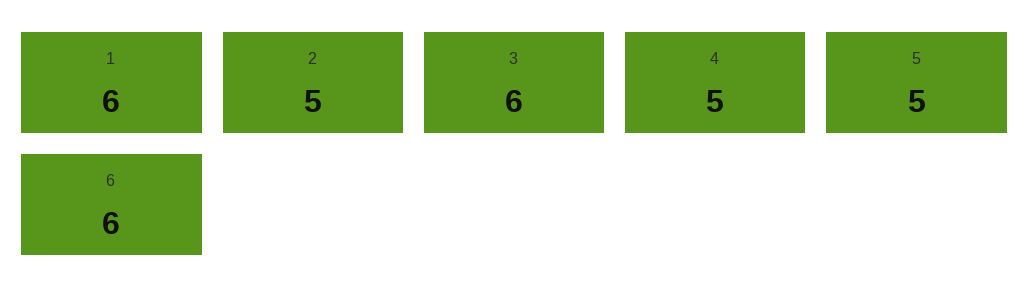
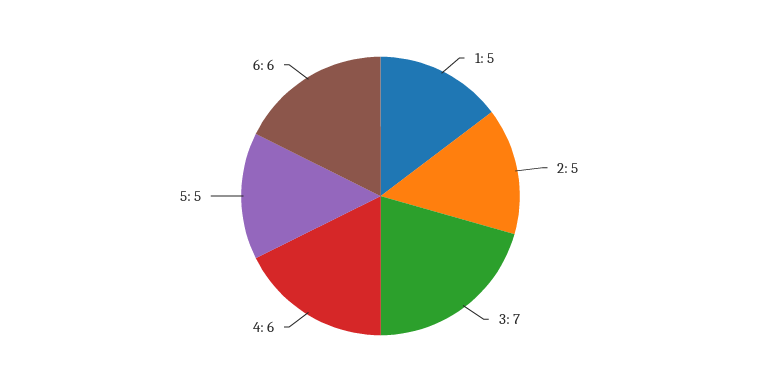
1: 6 -> 5
3: 6 -> 7
4: 5 -> 6

